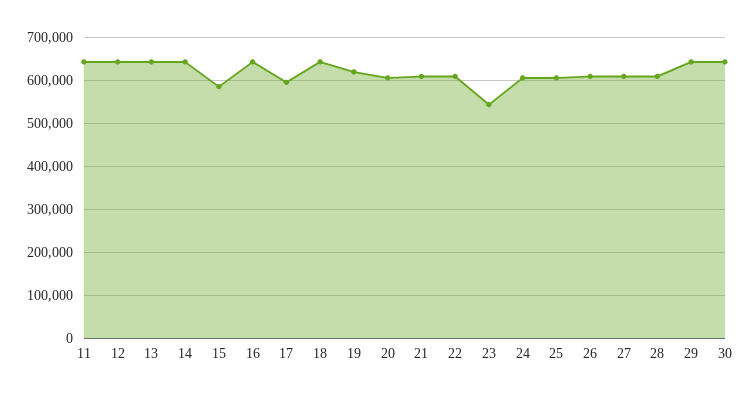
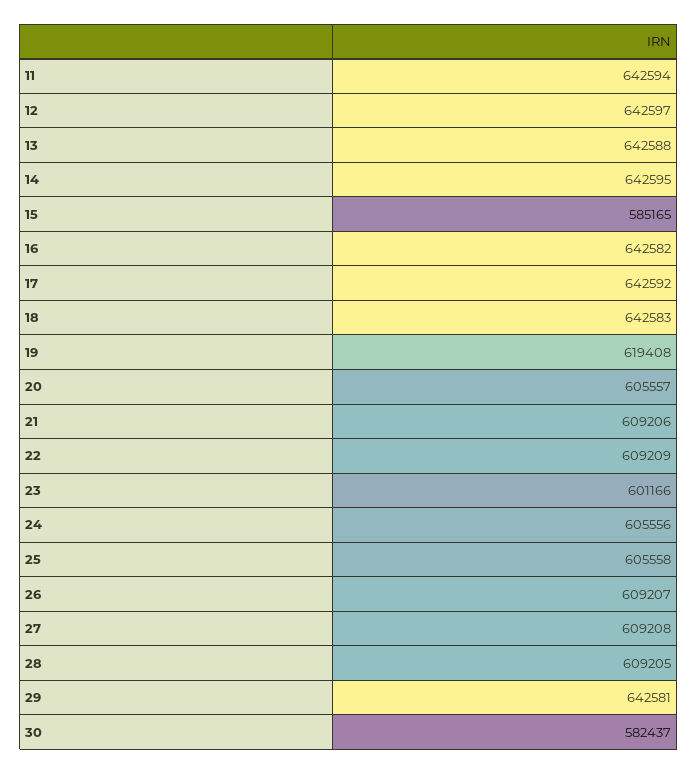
17: 600000 -> 642592
23: 540000 -> 601166
30: 640000 -> 582437

